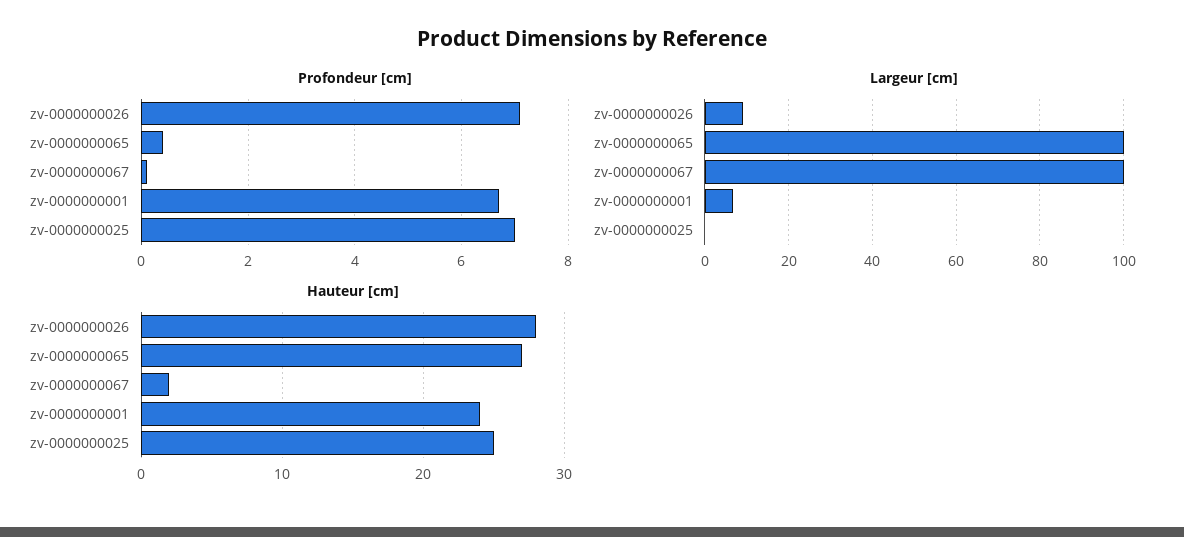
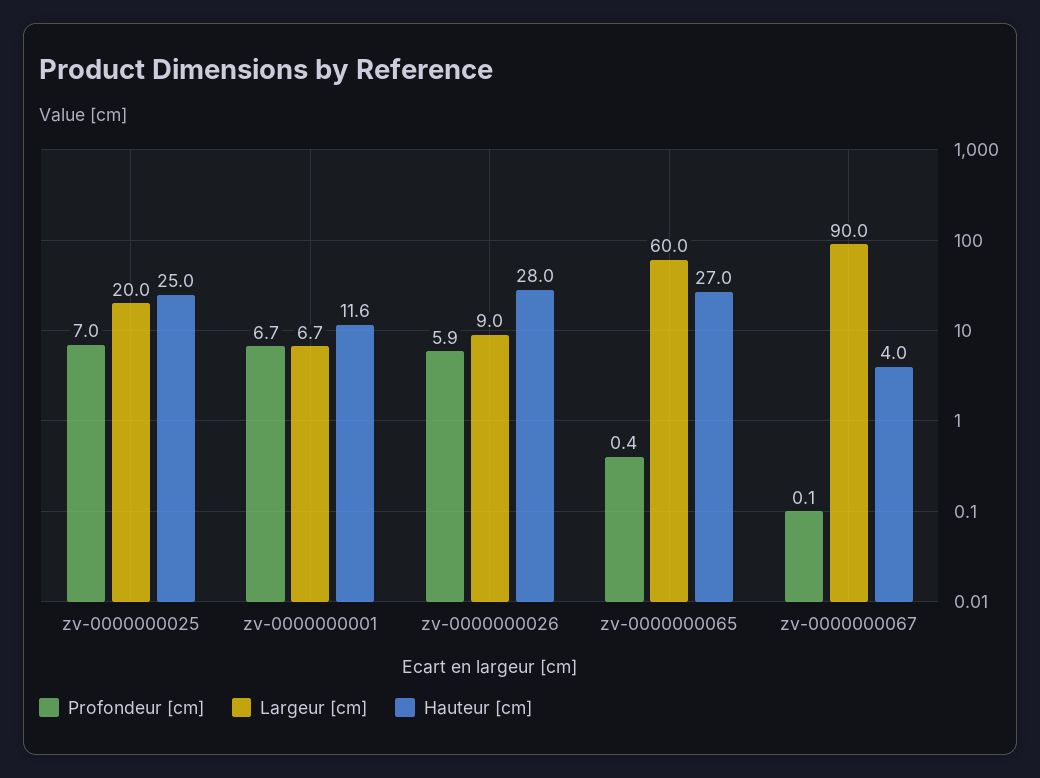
Profondeur [cm], zv-0000000026: 7 -> 5.9
Largeur [cm], zv-0000000065: 100 -> 60
Largeur [cm], zv-0000000067: 100 -> 90
Largeur [cm], zv-0000000025: 0 -> 20
Hauteur [cm], zv-0000000067: 2 -> 4
Hauteur [cm], zv-0000000001: 24 -> 11.6

